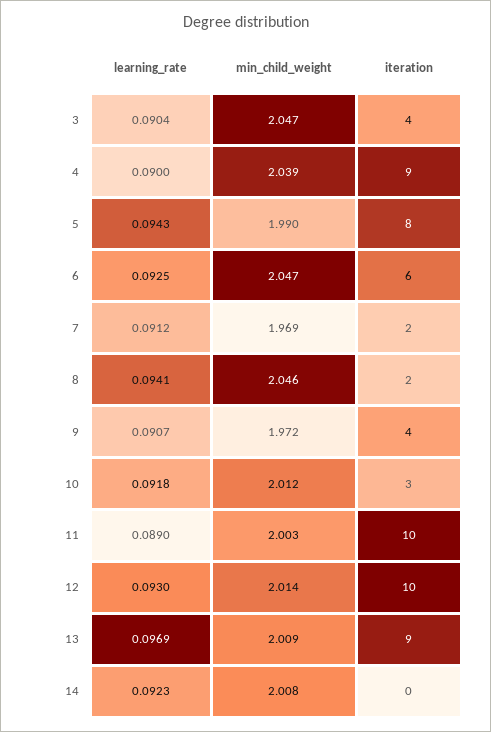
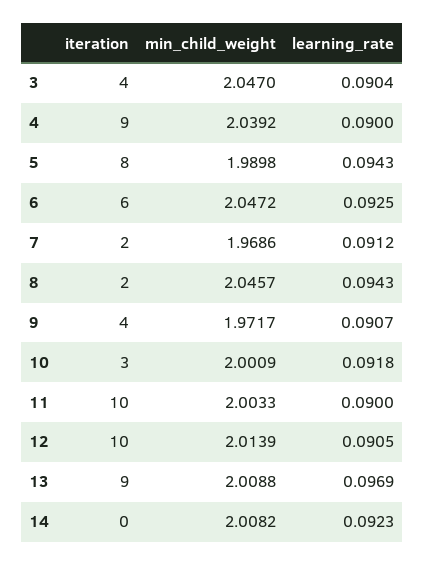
learning_rate, 8: 0.0941 -> 0.0943
min_child_weight, 10: 2.012 -> 2.0009
learning_rate, 11: 0.089 -> 0.09
learning_rate, 12: 0.093 -> 0.0905

